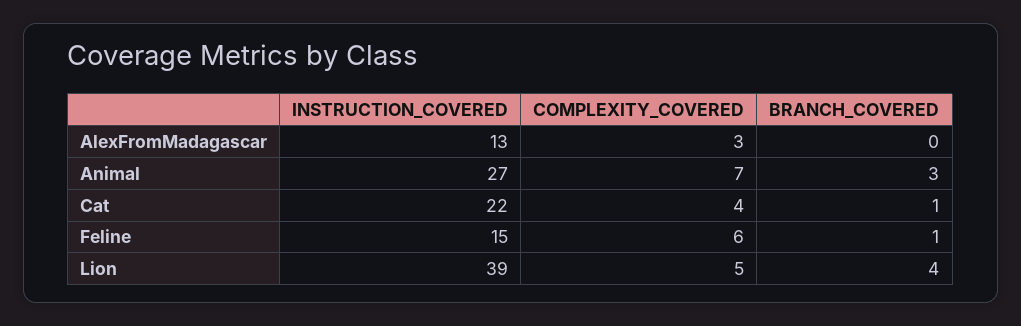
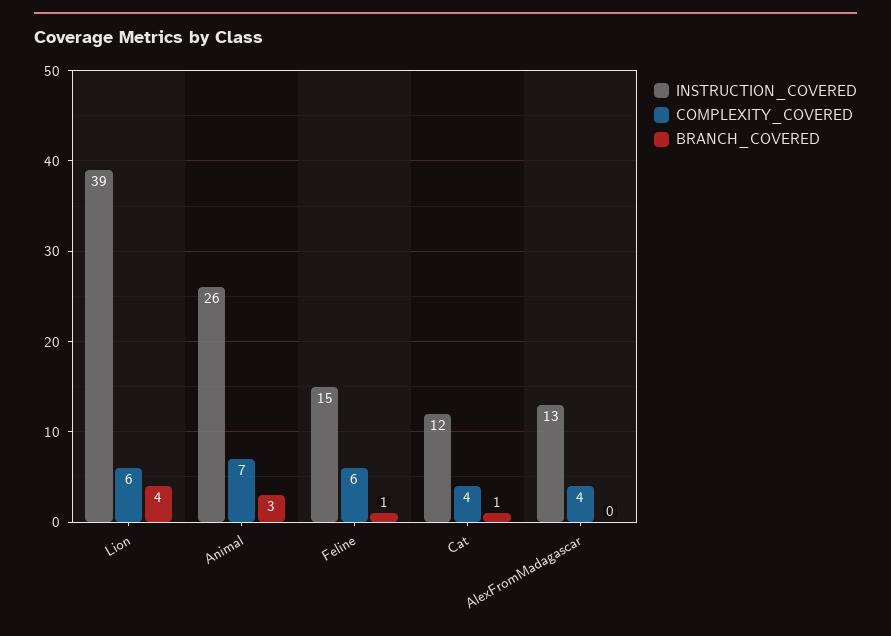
COMPLEXITY_COVERED, AlexFromMadagascar: 3 -> 4
INSTRUCTION_COVERED, Animal: 27 -> 26
INSTRUCTION_COVERED, Cat: 22 -> 12
COMPLEXITY_COVERED, Lion: 5 -> 6

